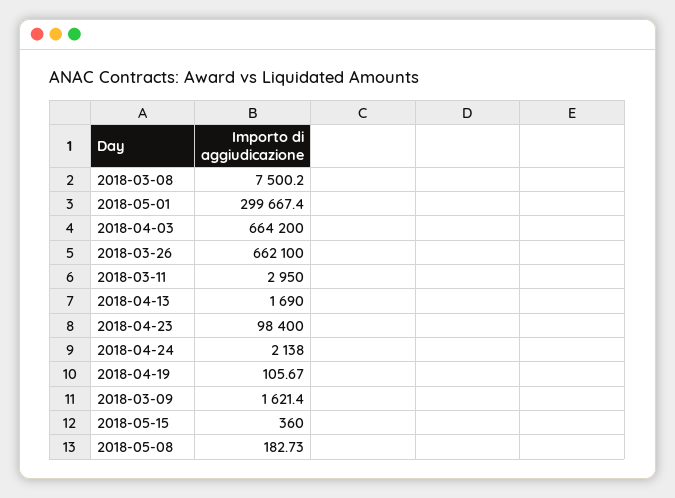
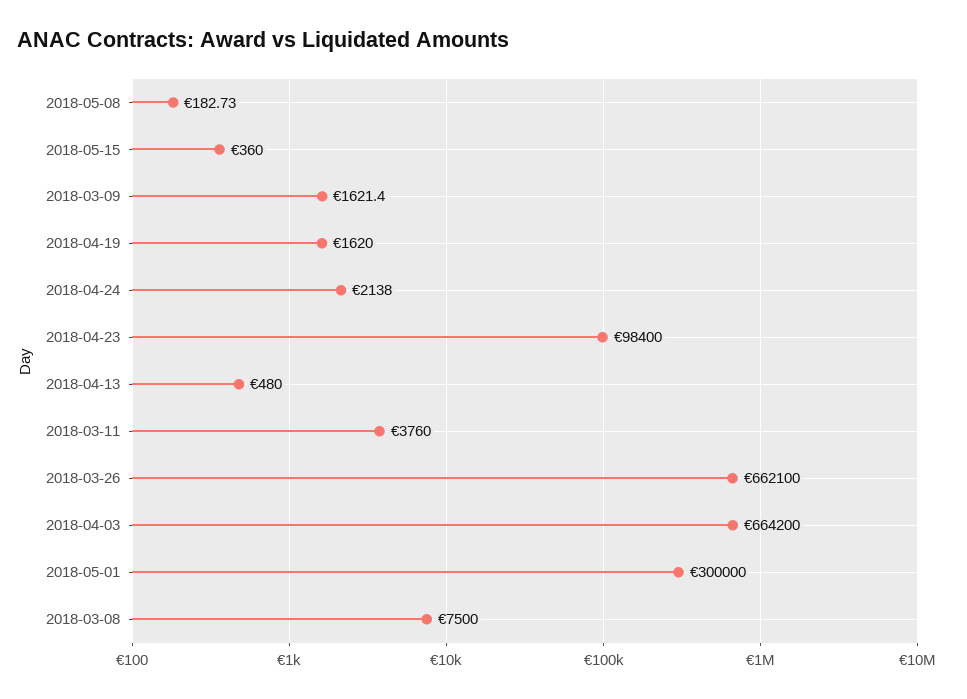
2018-03-08: 7500.2 -> 7500
2018-05-01: 299667.4 -> 300000
2018-03-11: 2950 -> 3760
2018-04-13: 1690 -> 480
2018-04-19: 105.67 -> 1620

